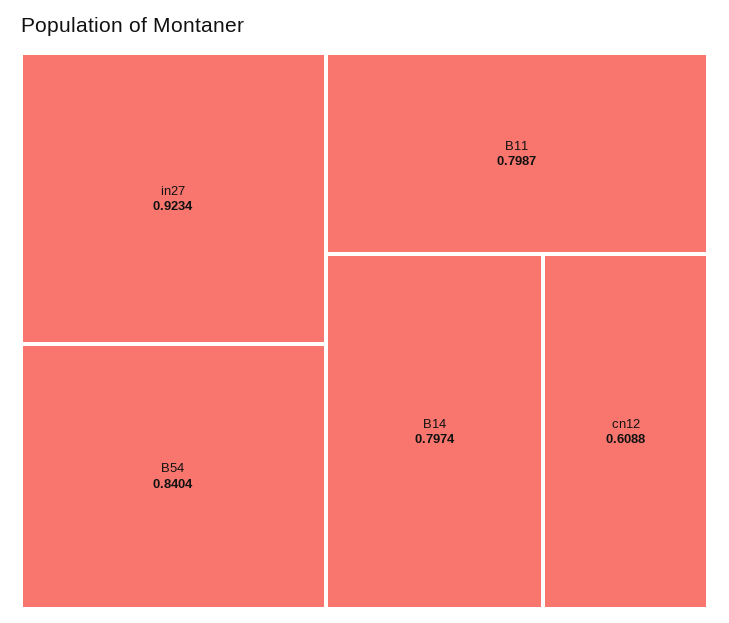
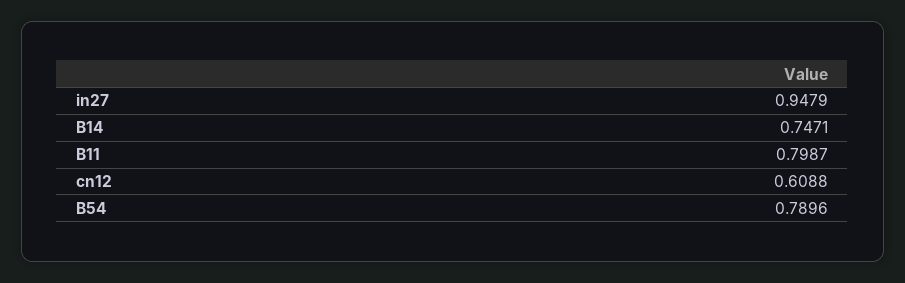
in27: 0.9234 -> 0.9479
B54: 0.8404 -> 0.7896
B14: 0.7974 -> 0.7471

